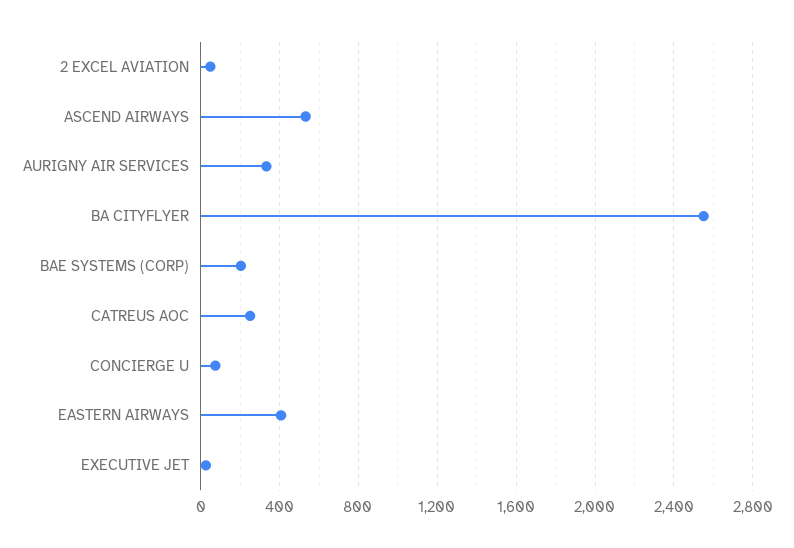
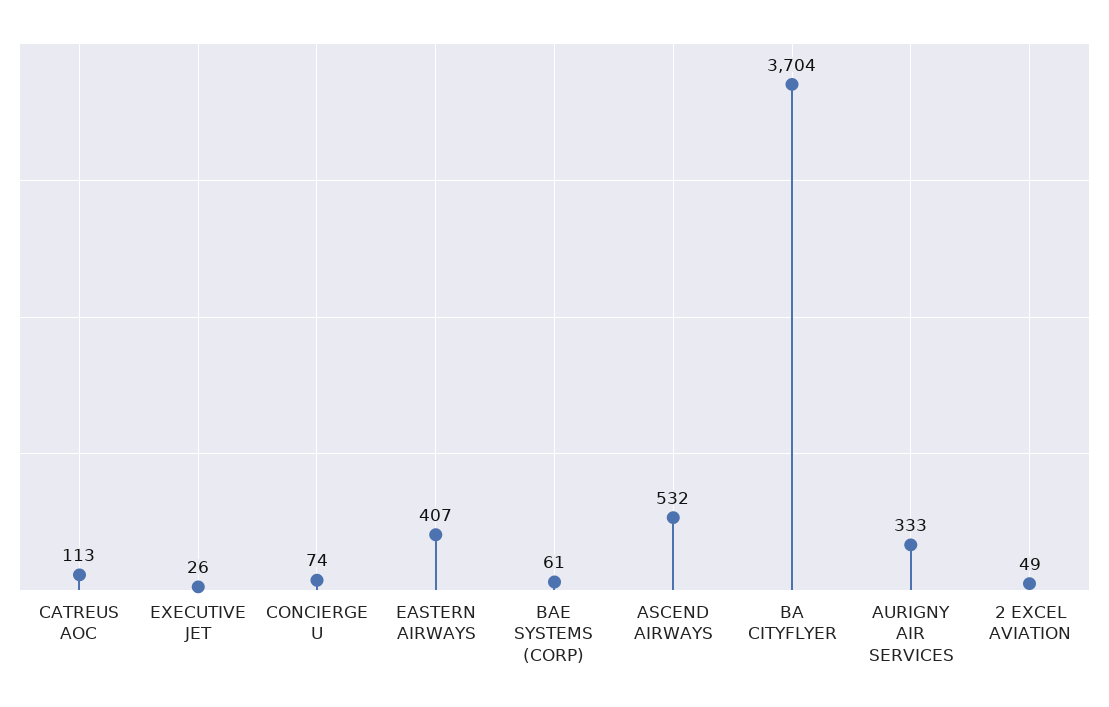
BA CITYFLYER: 2550 -> 3704
BAE SYSTEMS (CORP): 200 -> 61
CATREUS AOC: 250 -> 113

